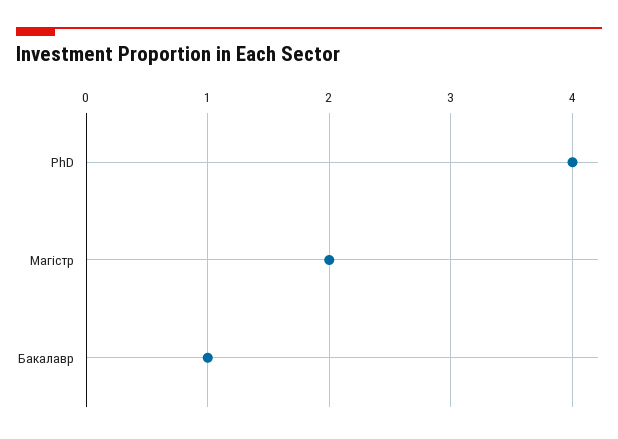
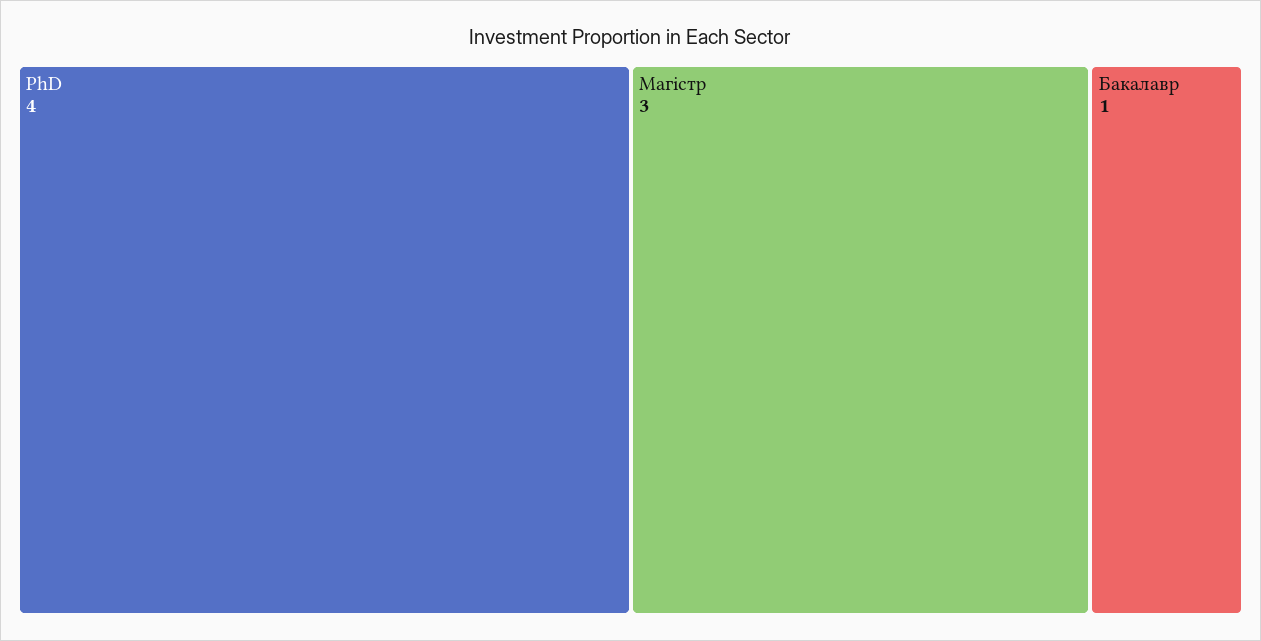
Магістр: 2 -> 3

